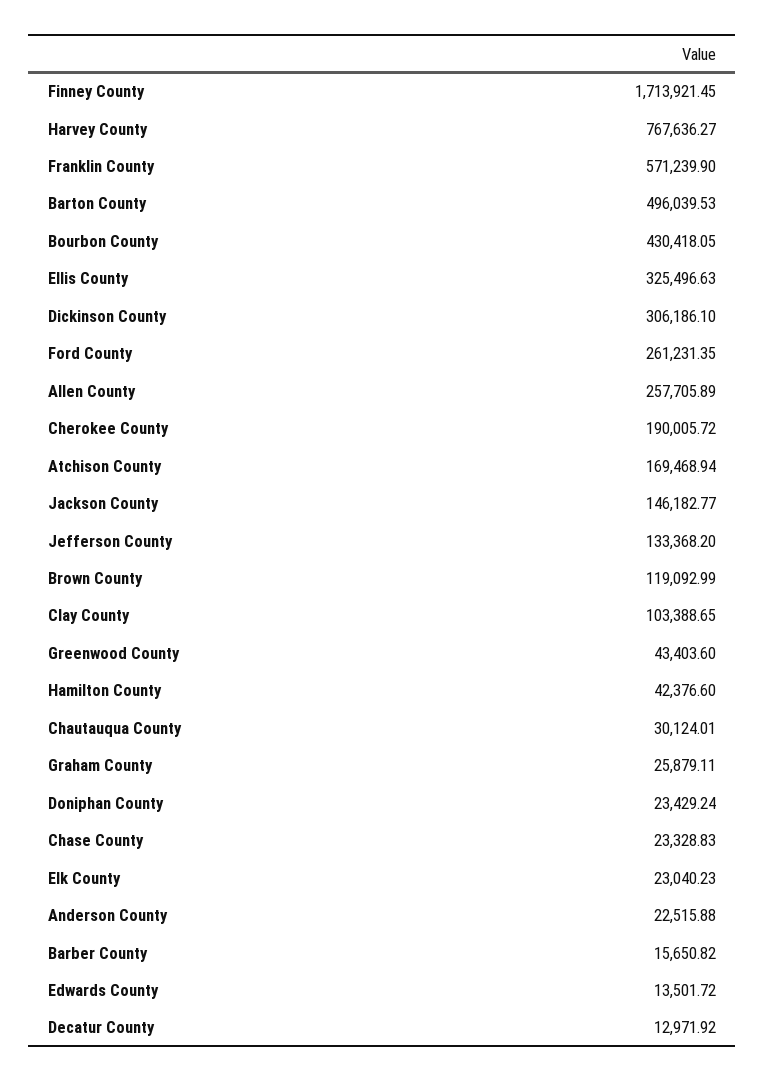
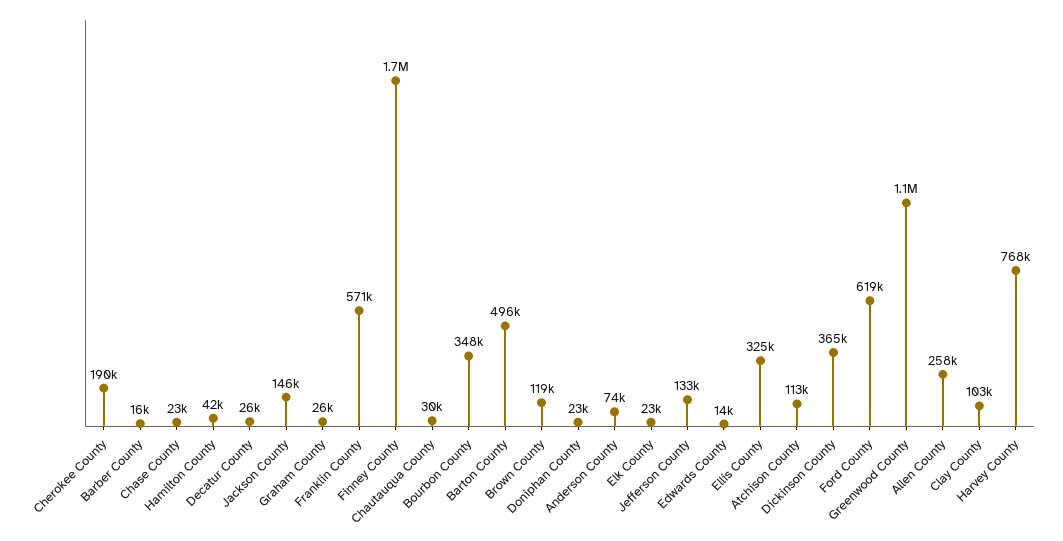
Bourbon County: 430418.05 -> 348000
Dickinson County: 306186.1 -> 365000
Ford County: 261231.35 -> 619000
Atchison County: 169468.94 -> 113000
Greenwood County: 43403.6 -> 1100000
Anderson County: 22515.88 -> 74000
Decatur County: 12971.92 -> 26000

